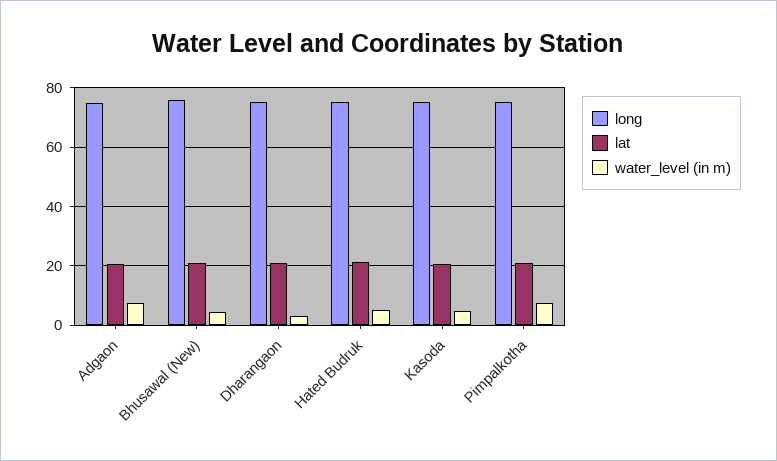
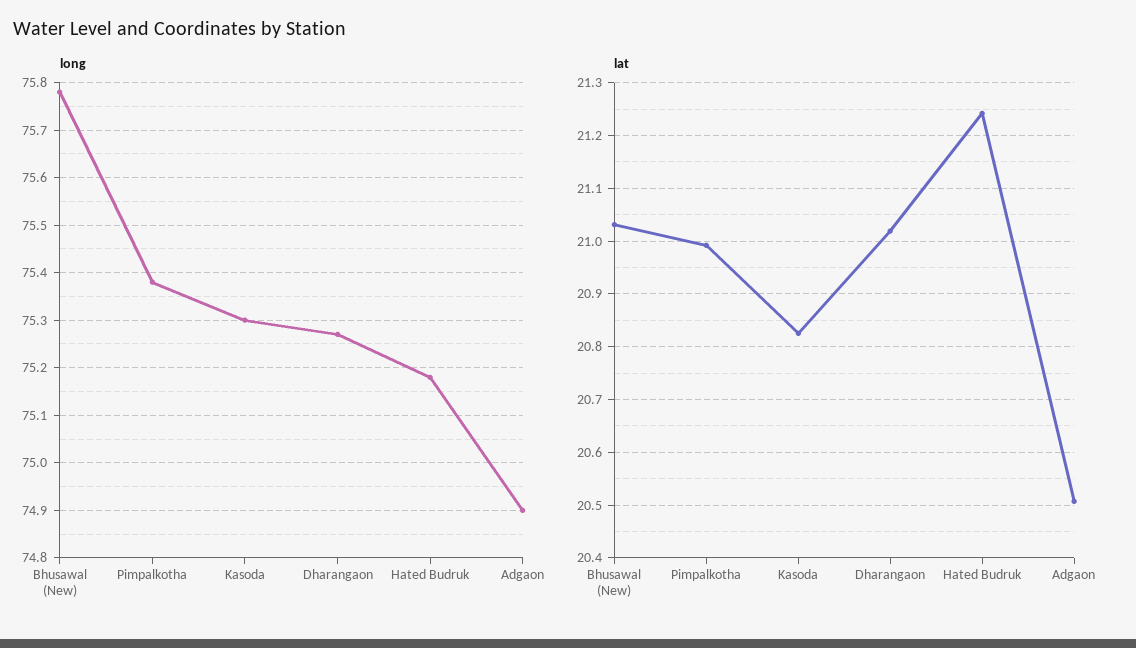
water_level (in m), Adgaon: 7.5 -> none
water_level (in m), Bhusawal (New): 5 -> none
water_level (in m), Dharangaon: 2.5 -> none
water_level (in m), Hated Budruk: 5 -> none
water_level (in m), Kasoda: 5 -> none
water_level (in m), Pimpalkotha: 7.5 -> none

